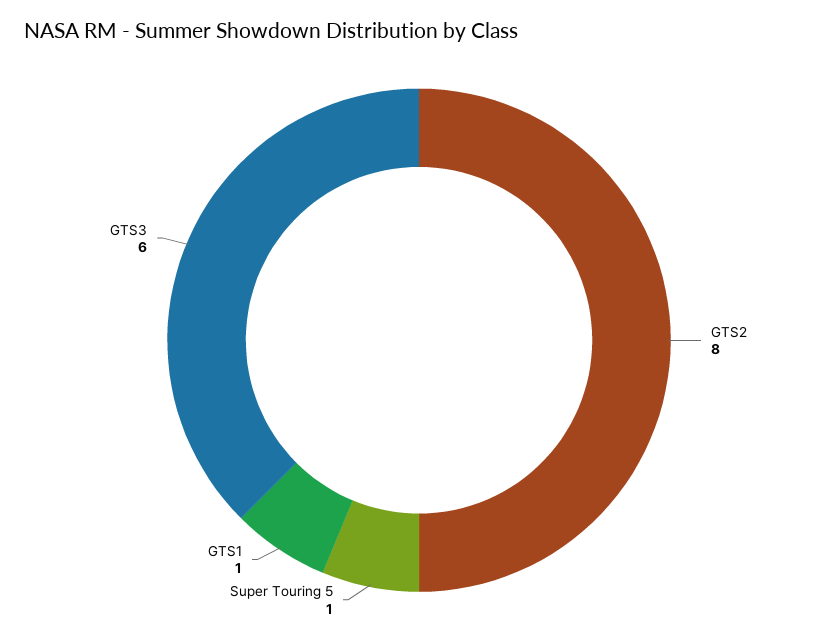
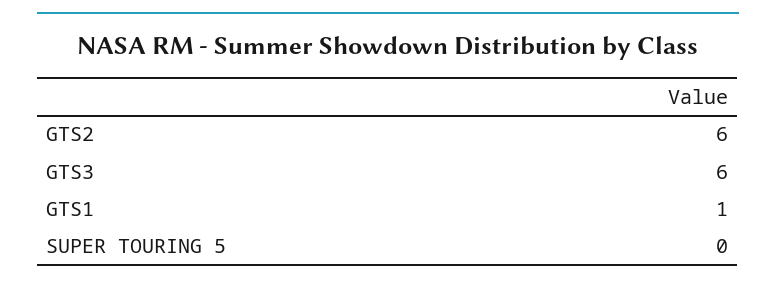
GTS2: 8 -> 6
Super Touring 5: 1 -> 0

